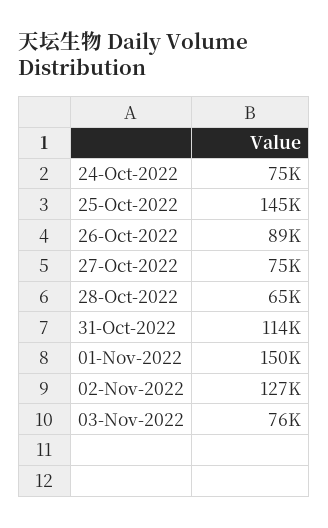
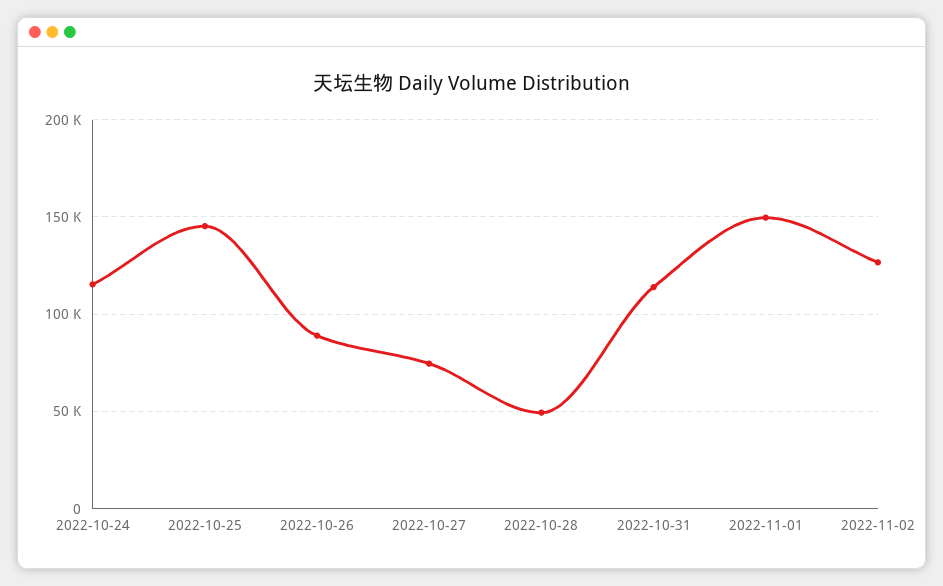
24-Oct-2022: 75000 -> 115000
28-Oct-2022: 65000 -> 50000
03-Nov-2022: 76000 -> none

